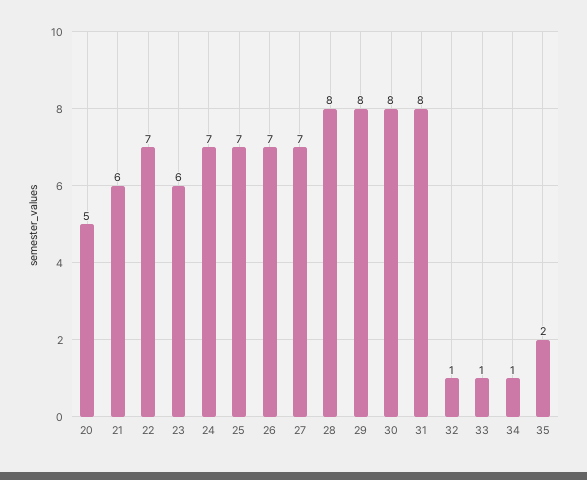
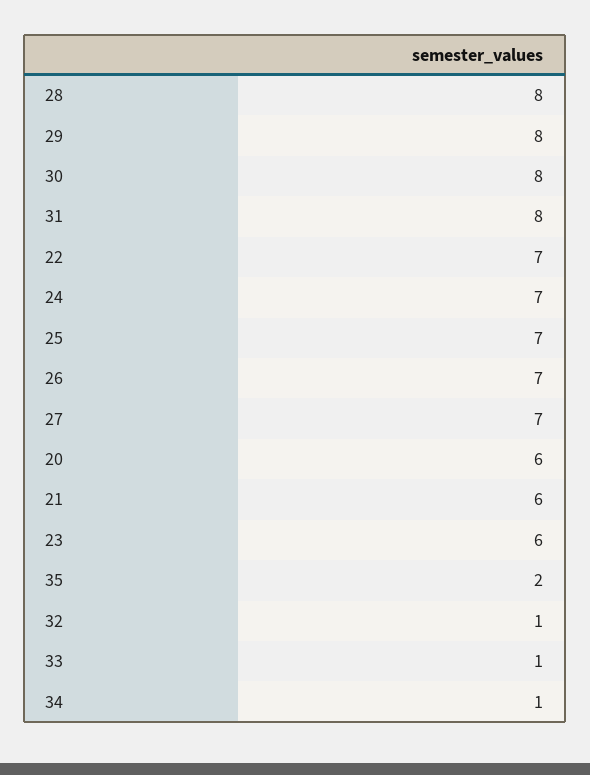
20: 5 -> 6

